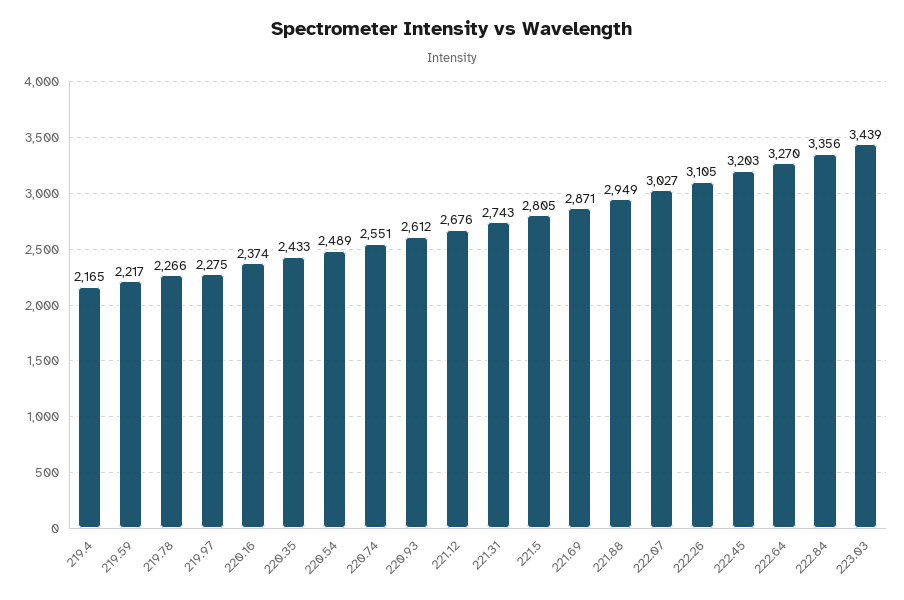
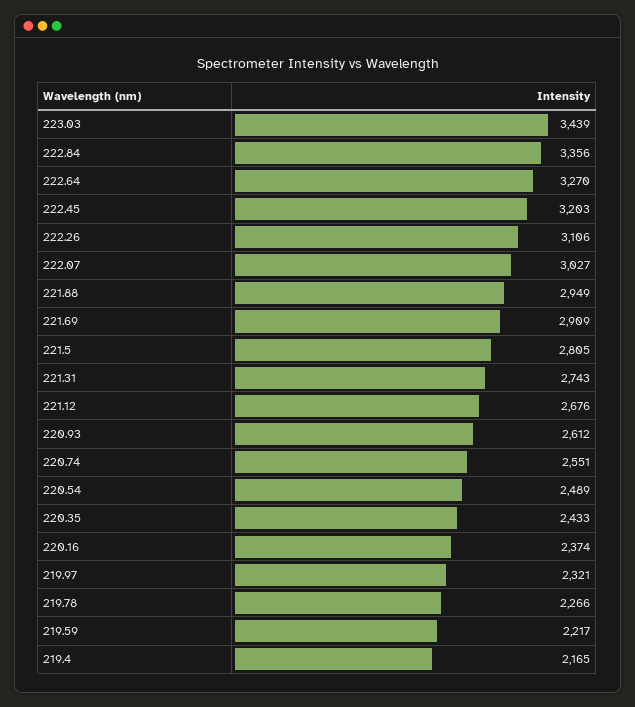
219.97: 2275 -> 2321
221.69: 2871 -> 2909
222.26: 3105 -> 3106

